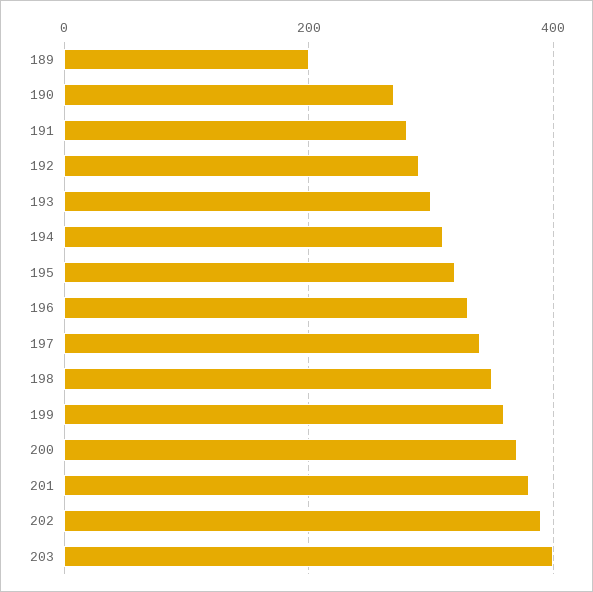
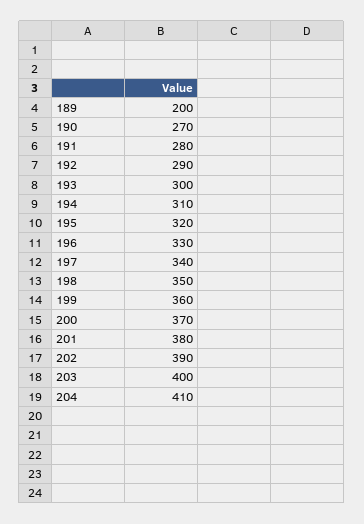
204: none -> 410

